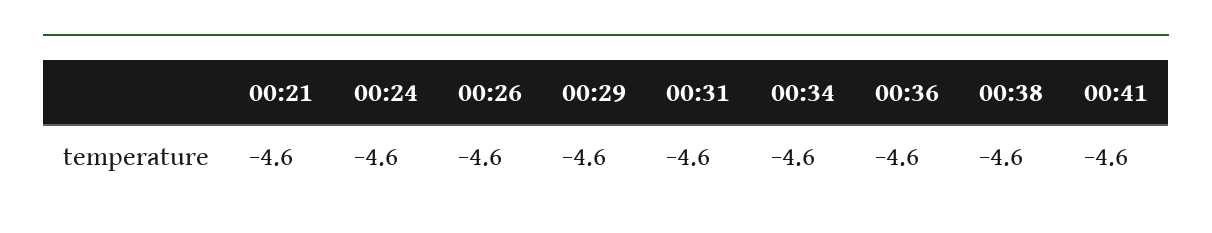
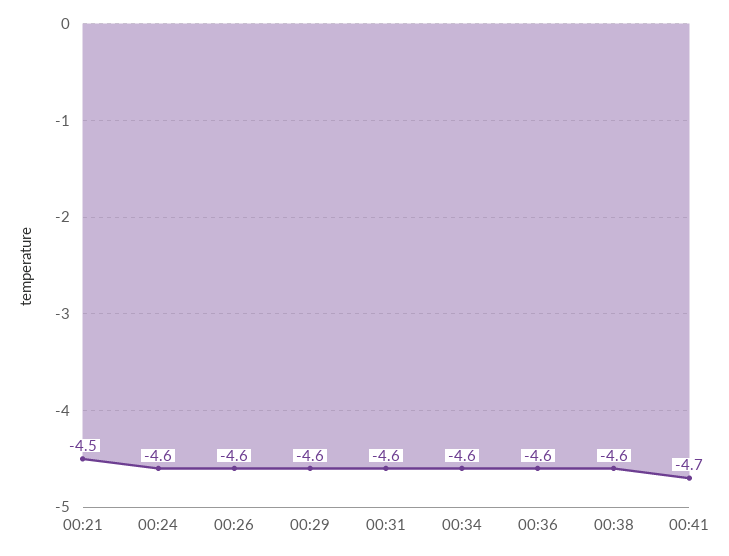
00:21: -4.6 -> -4.5
00:41: -4.6 -> -4.7

